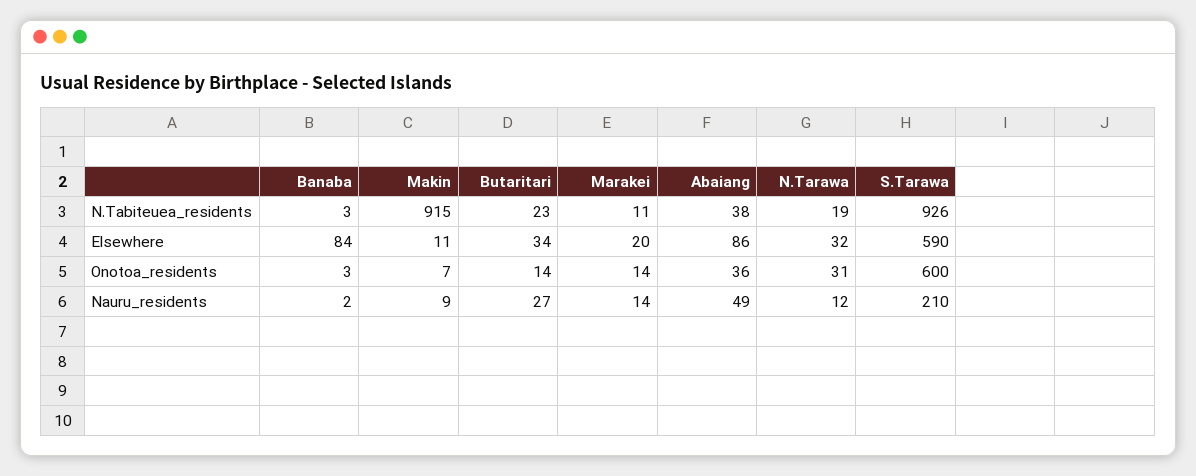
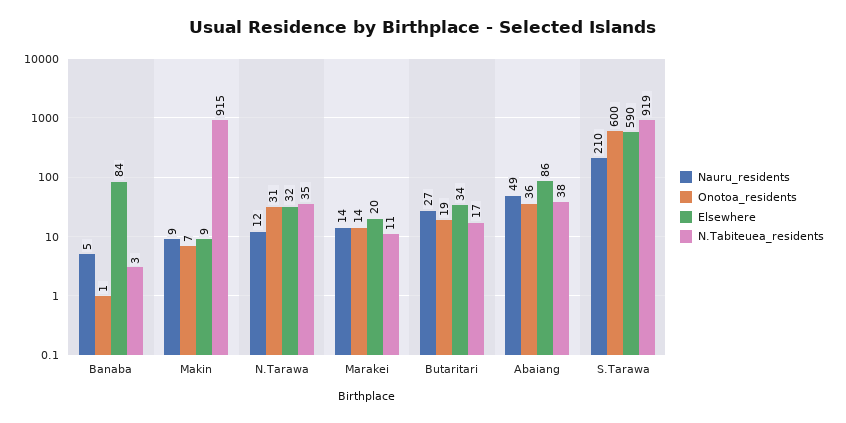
N.Tabiteuea_residents, Butaritari: 23 -> 17
N.Tabiteuea_residents, N.Tarawa: 19 -> 35
N.Tabiteuea_residents, S.Tarawa: 926 -> 919
Elsewhere, Makin: 11 -> 9
Onotoa_residents, Banaba: 3 -> 1
Onotoa_residents, Butaritari: 14 -> 19
Nauru_residents, Banaba: 2 -> 5

